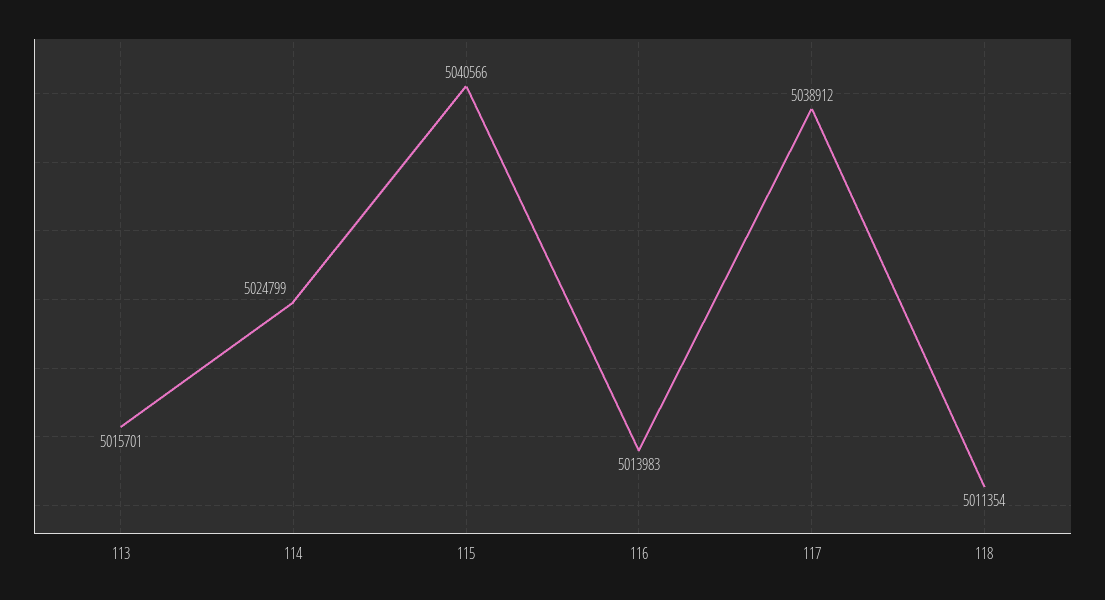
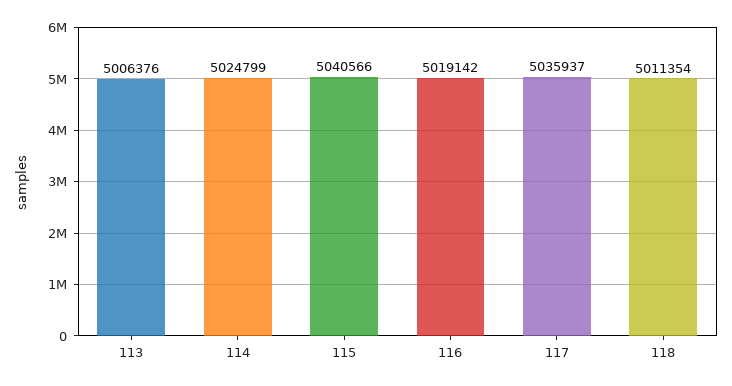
113: 5015701 -> 5006376
116: 5013983 -> 5019142
117: 5038912 -> 5035937

